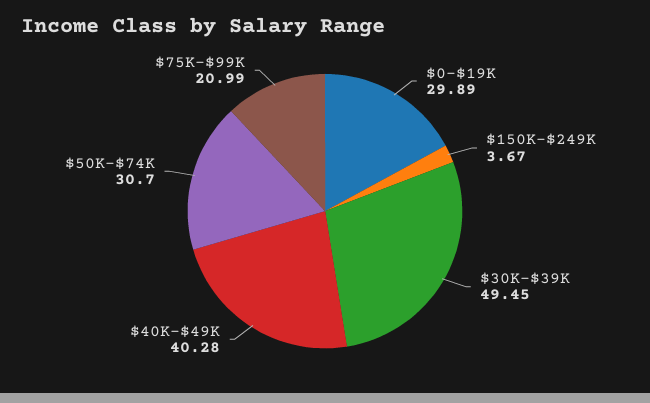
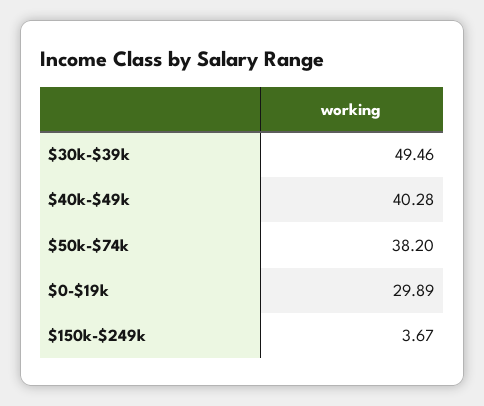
$30K-$39K: 49.45 -> 49.46
$50K-$74K: 30.7 -> 38.2
$75K-$99K: 20.99 -> none

